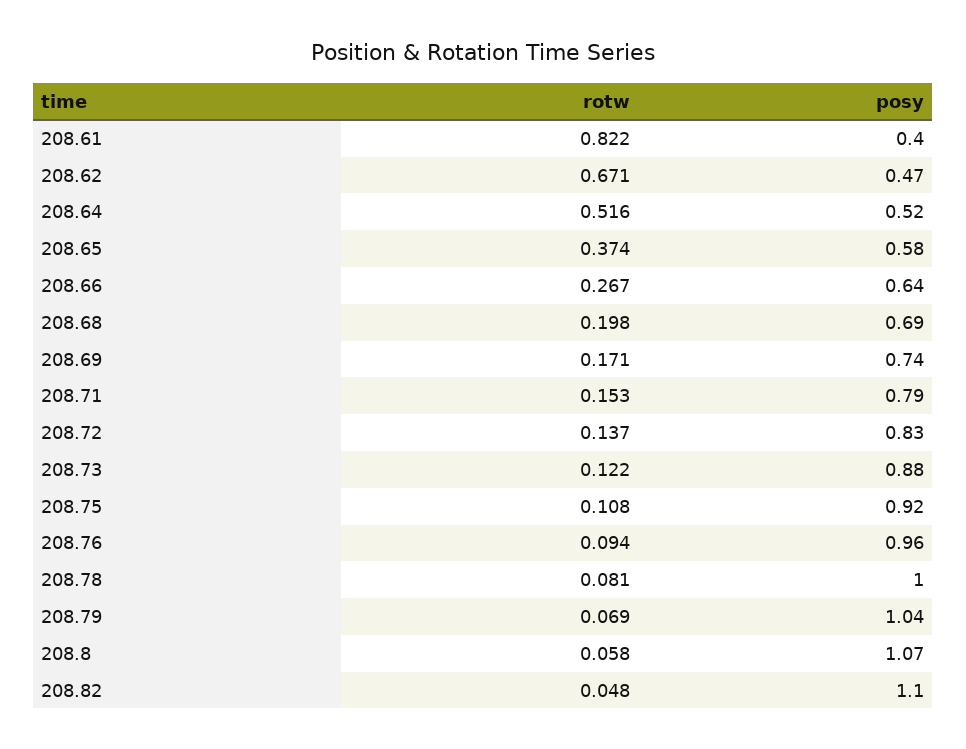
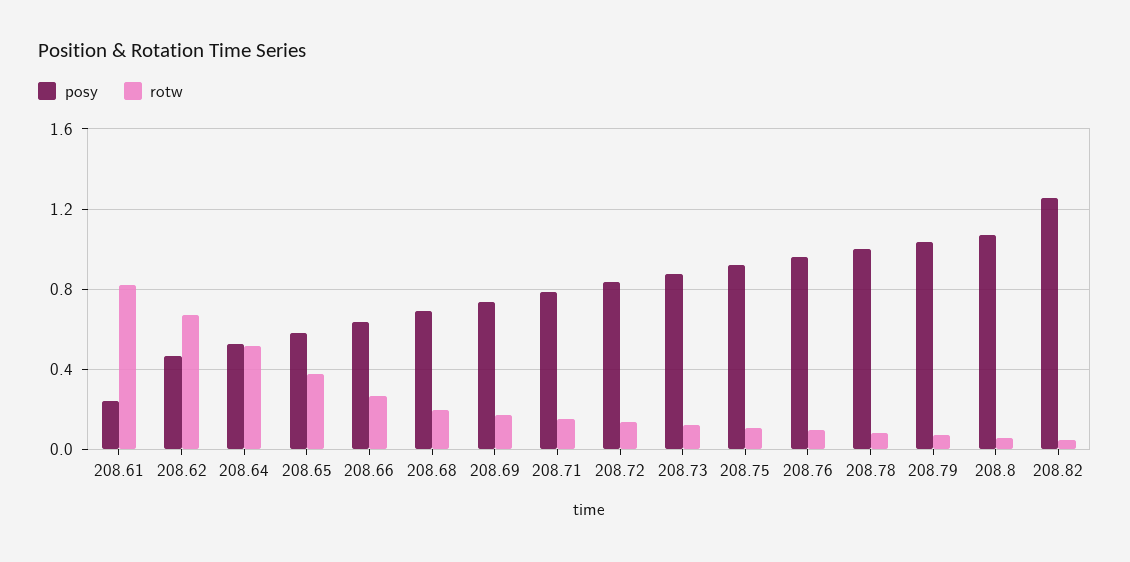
posy, 208.61: 0.4 -> 0.25
posy, 208.82: 1.1 -> 1.25

